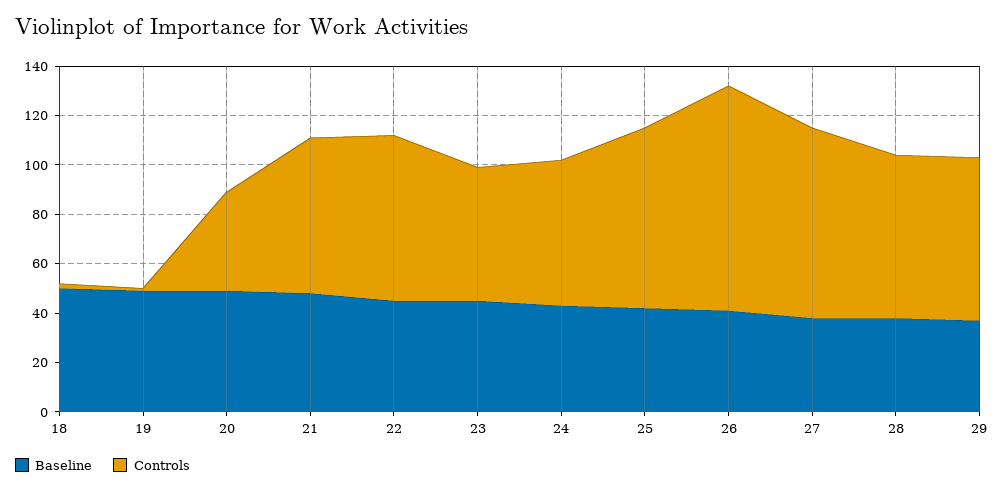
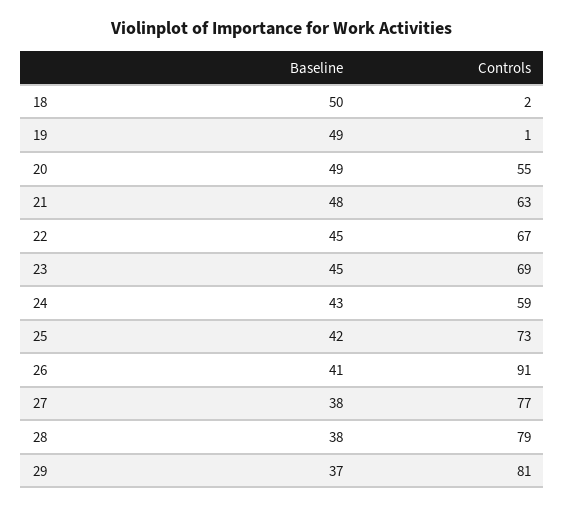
Controls, 20: 40 -> 55
Controls, 23: 55 -> 69
Controls, 28: 65 -> 79
Controls, 29: 65 -> 81

